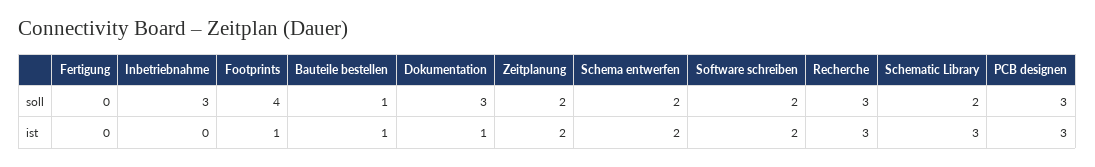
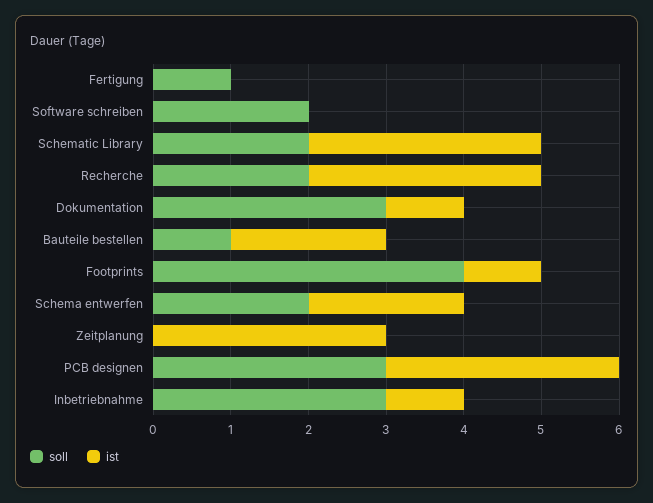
soll, Fertigung: 0 -> 1
soll, Zeitplanung: 2 -> 0
soll, Recherche: 3 -> 2
ist, Inbetriebnahme: 0 -> 1
ist, Bauteile bestellen: 1 -> 2
ist, Zeitplanung: 2 -> 3
ist, Software schreiben: 2 -> 0

